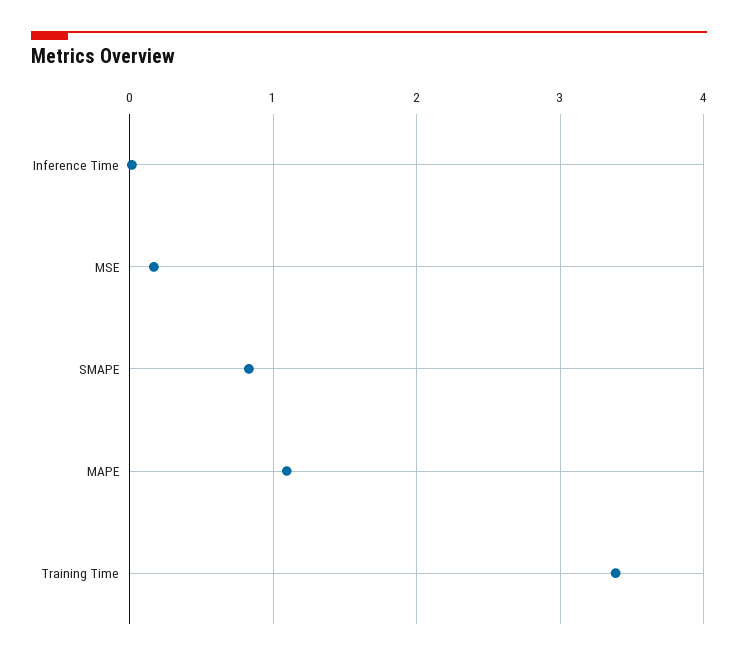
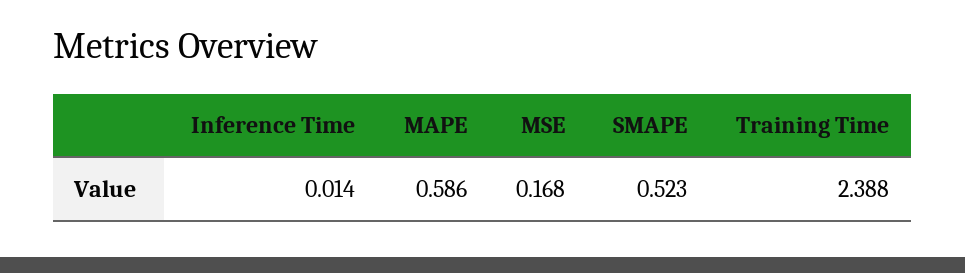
SMAPE: 0.8 -> 0.523
MAPE: 1.1 -> 0.586
Training Time: 3.4 -> 2.388

